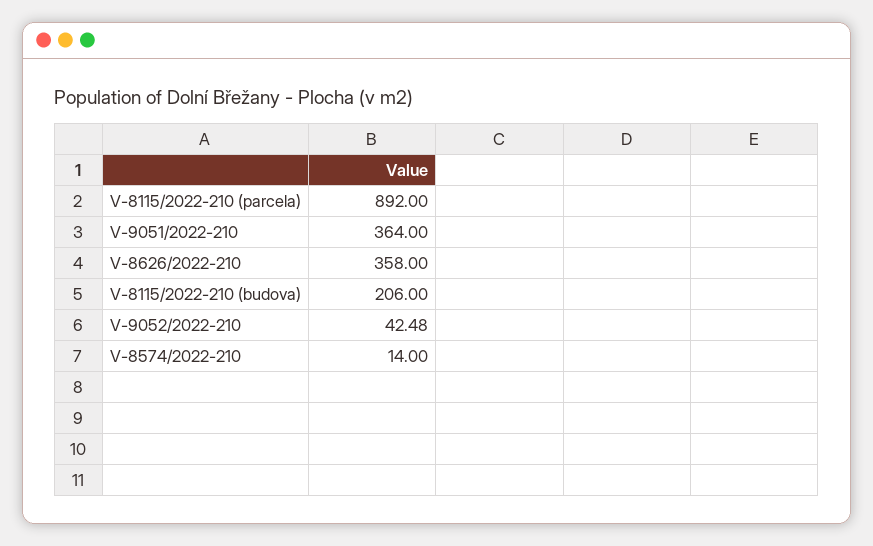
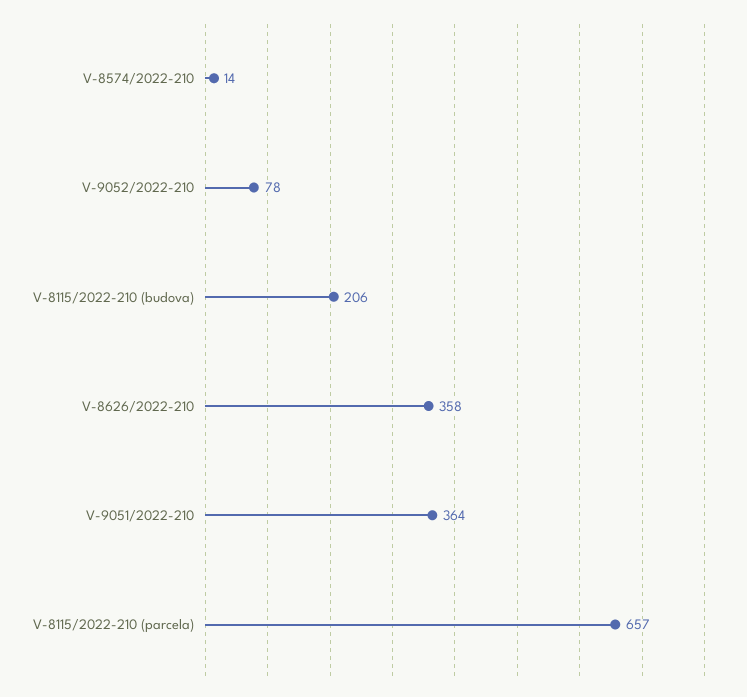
V-8115/2022-210 (parcela): 892 -> 657
V-9052/2022-210: 42.48 -> 78

